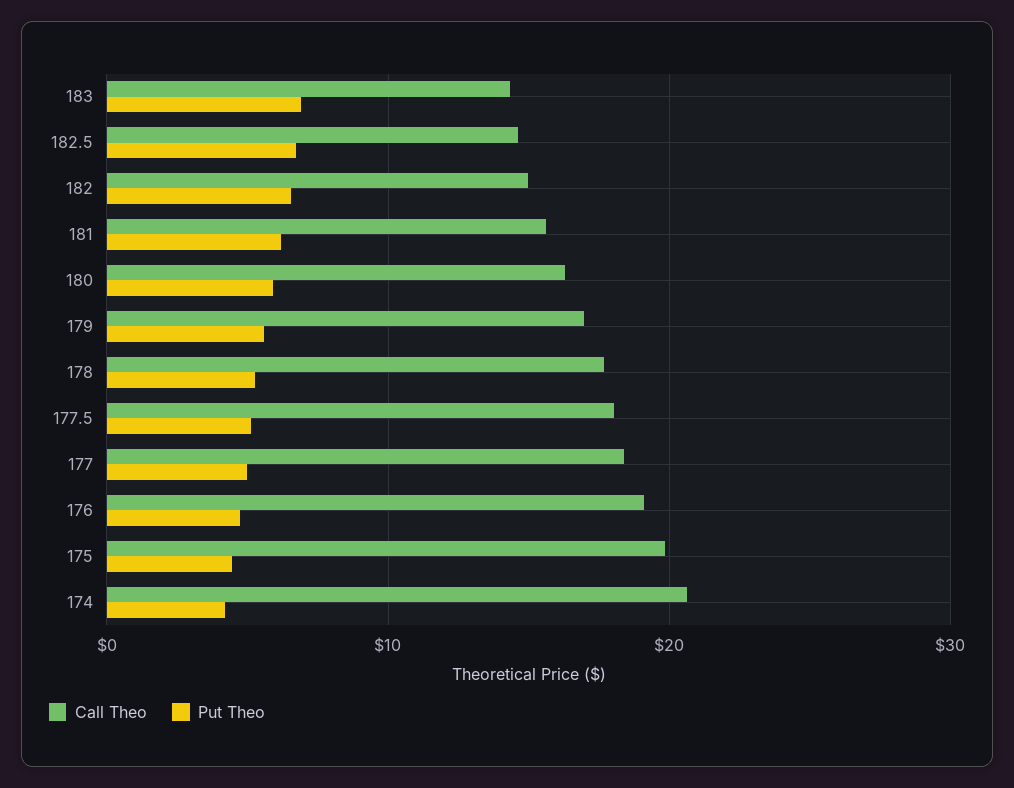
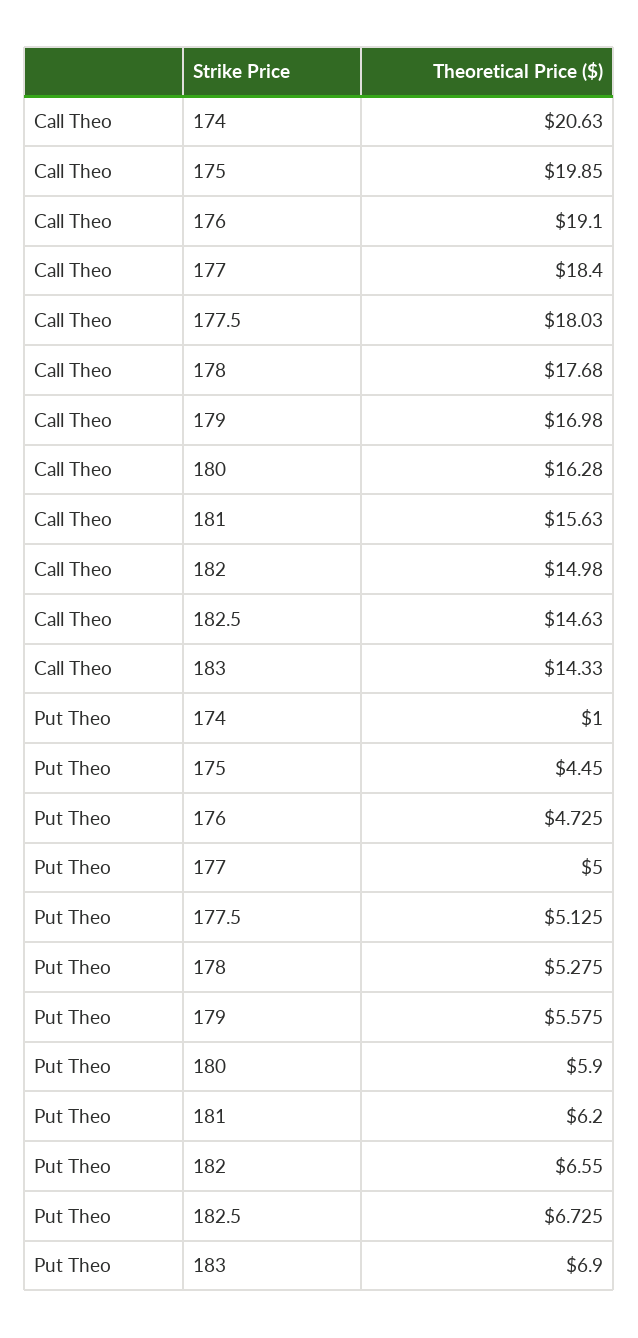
Put Theo, 174: 4 -> 1

